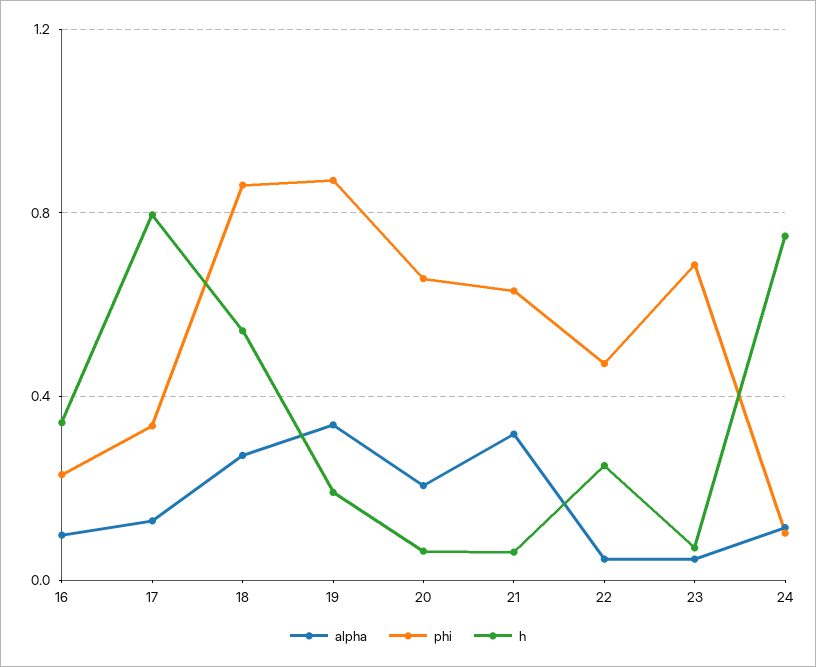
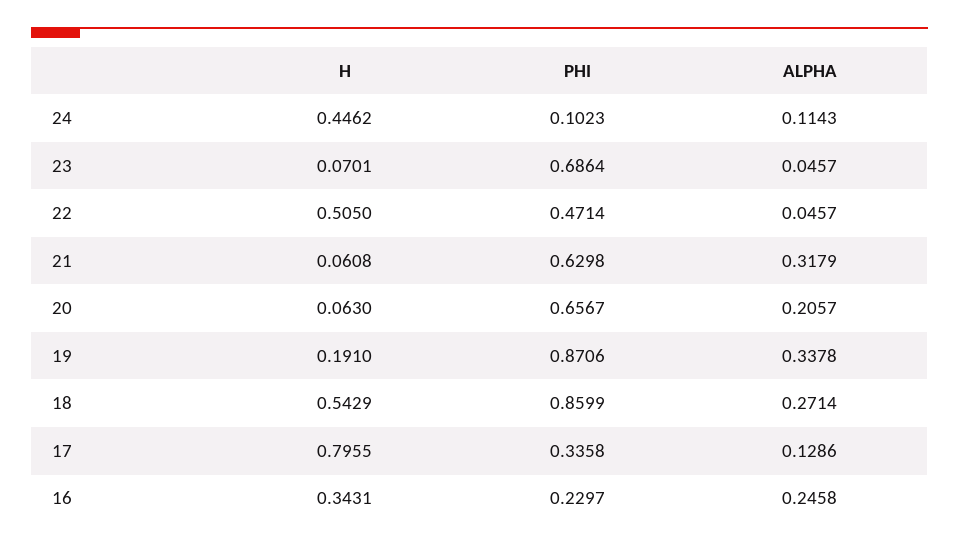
alpha, 16: 0.1 -> 0.2458
h, 22: 0.25 -> 0.505
h, 24: 0.75 -> 0.4462

